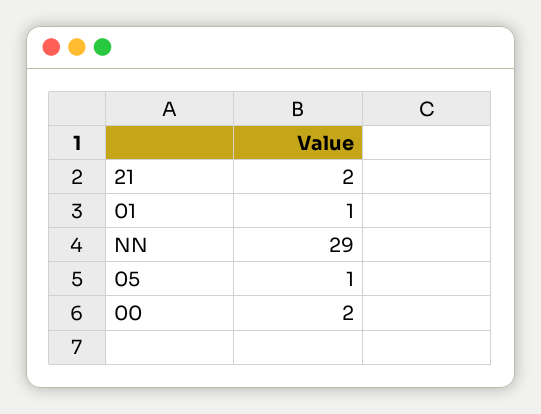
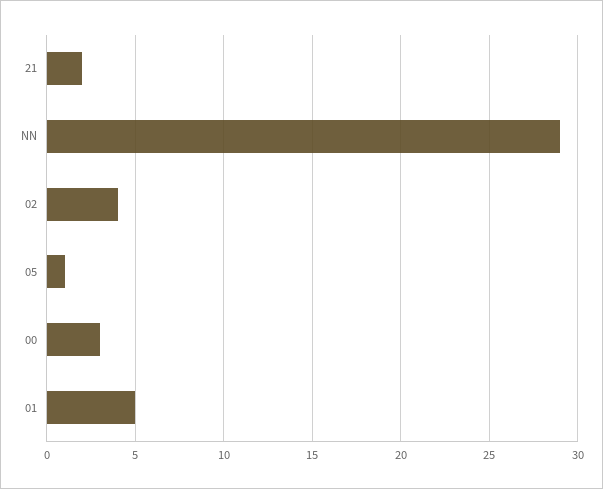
01: 1 -> 5
00: 2 -> 3
02: none -> 4

